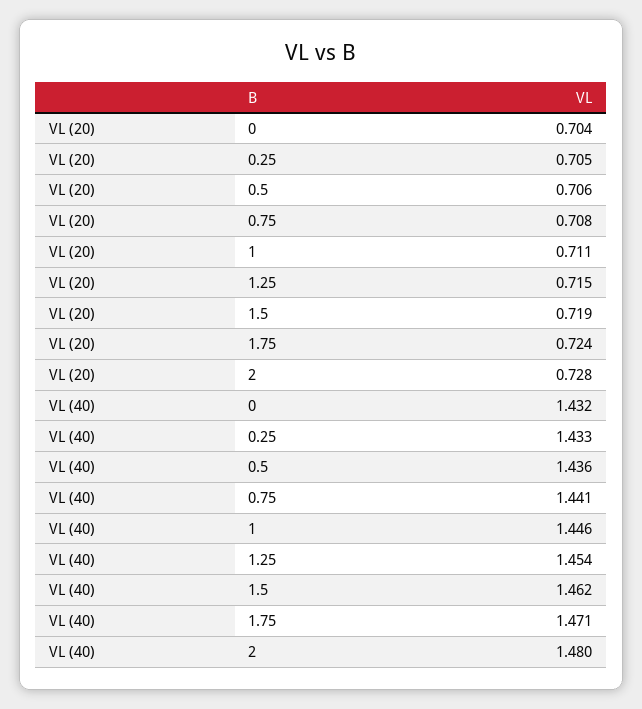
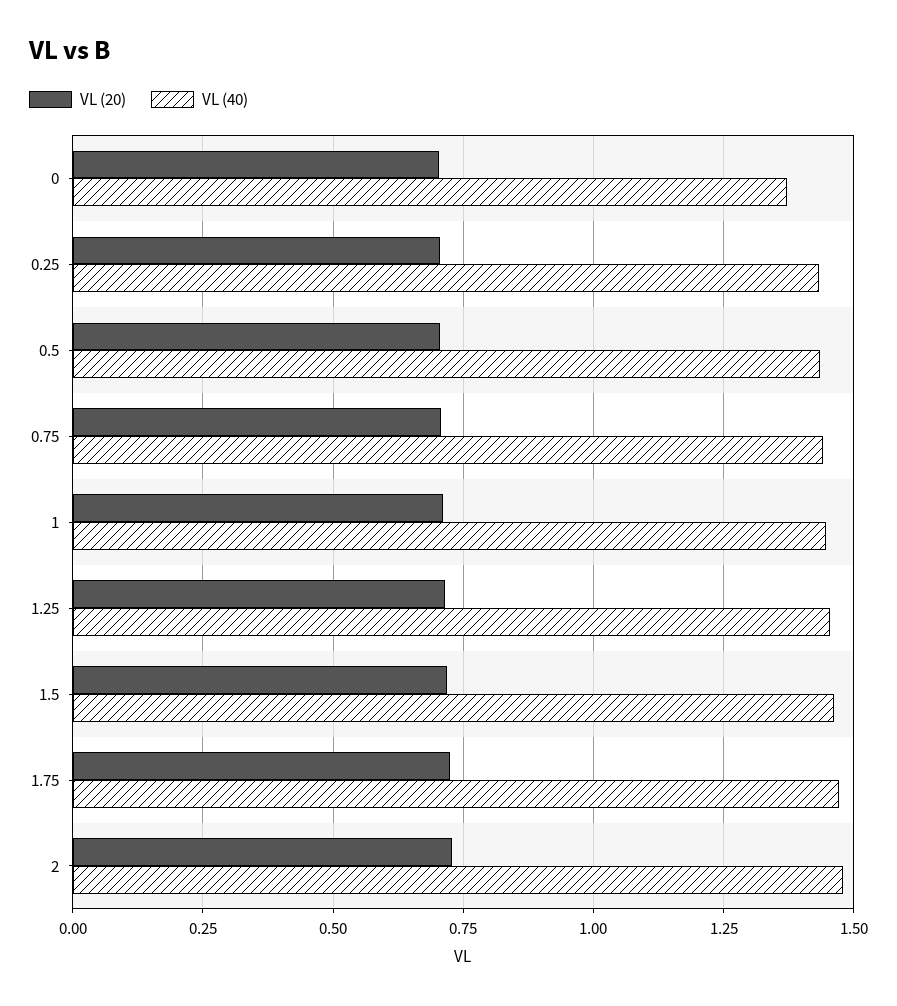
VL (40), 0: 1.432 -> 1.375

